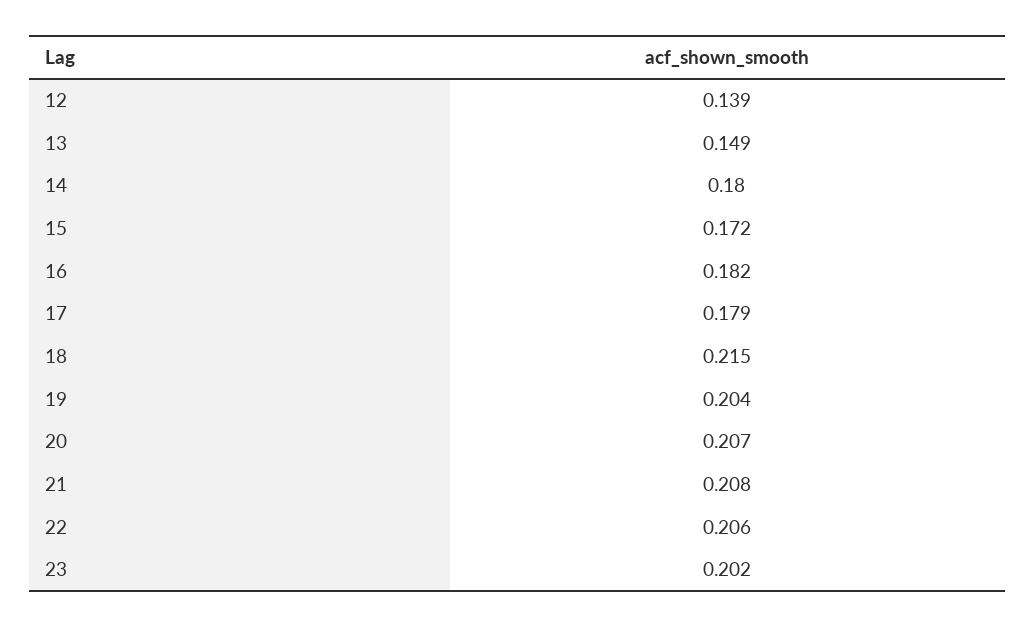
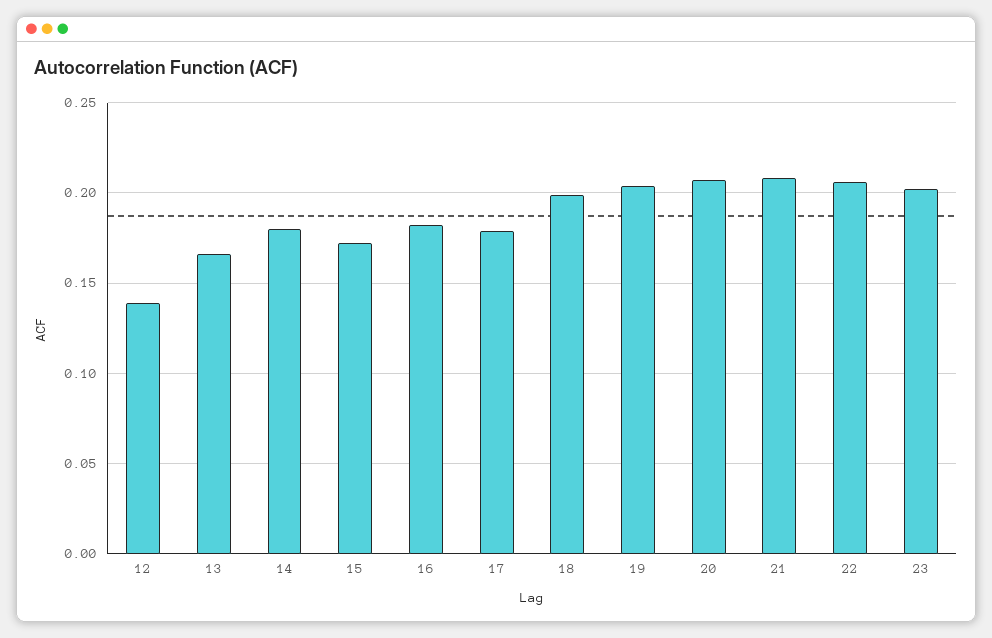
13: 0.149 -> 0.165
18: 0.215 -> 0.2

